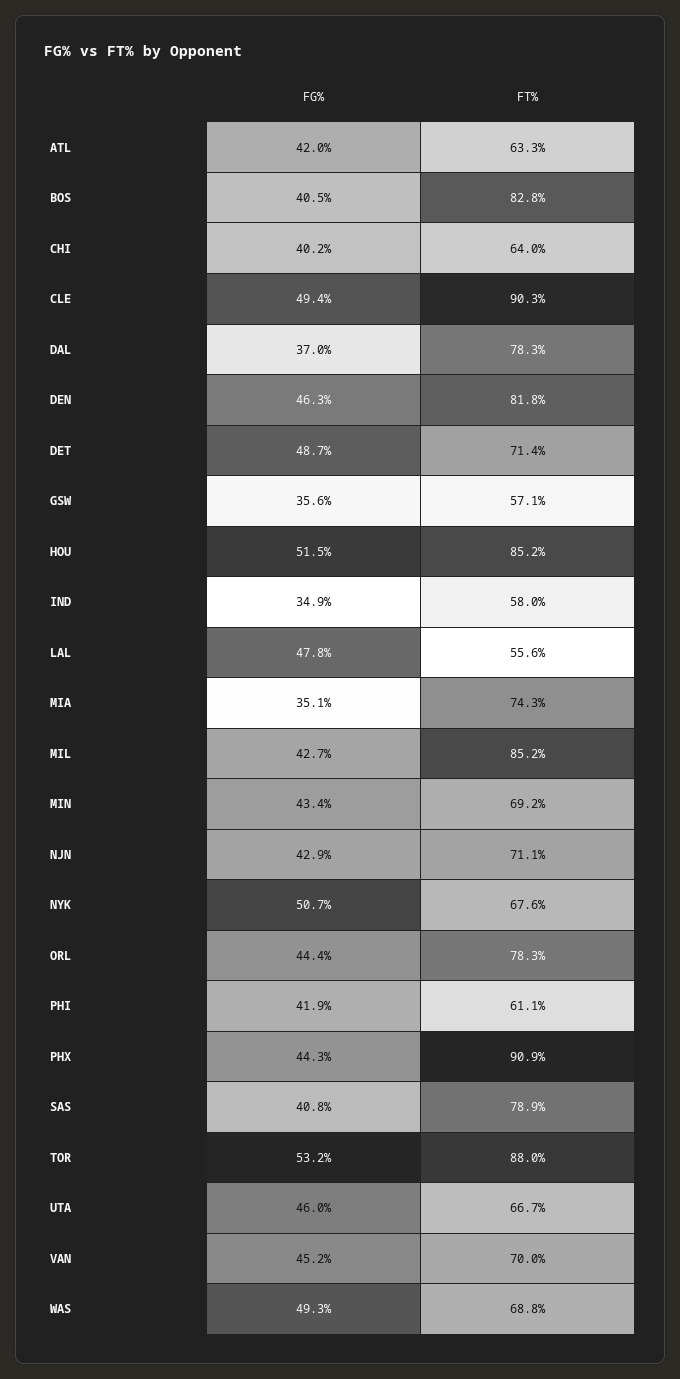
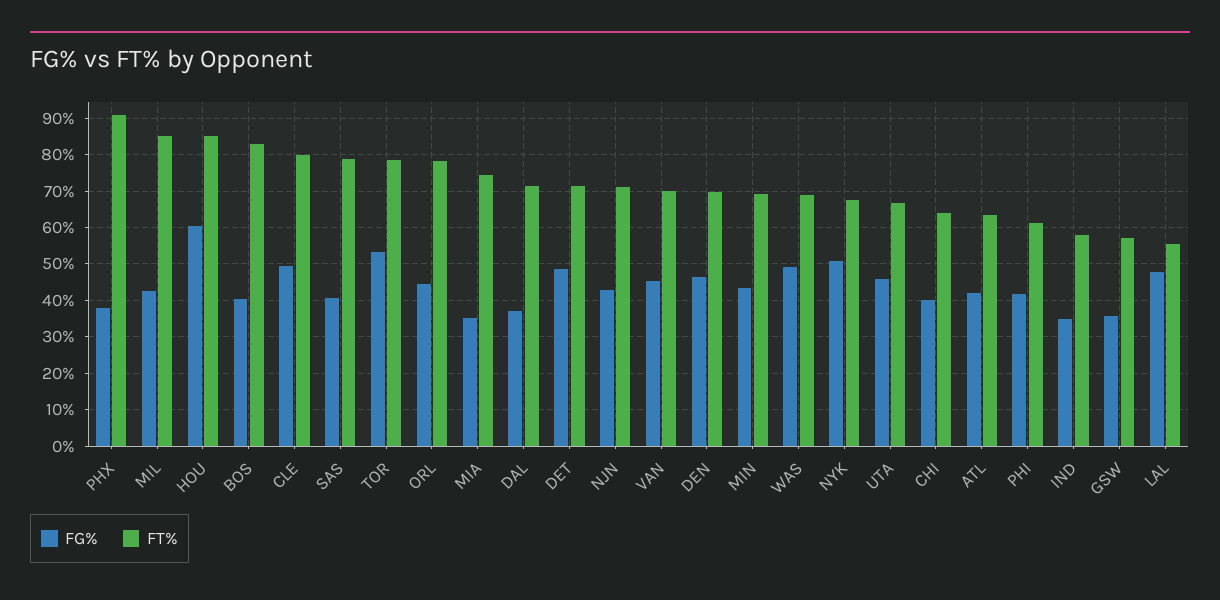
FT%, CLE: 90.3 -> 80
FT%, DAL: 78.3 -> 72
FT%, DEN: 81.8 -> 70
FG%, HOU: 51.5 -> 60
FG%, PHX: 44.3 -> 38
FT%, TOR: 88 -> 78

